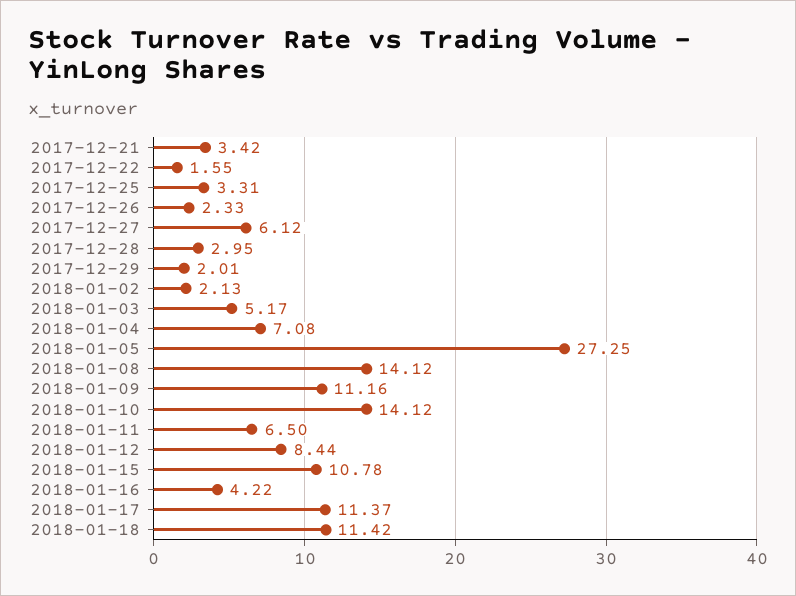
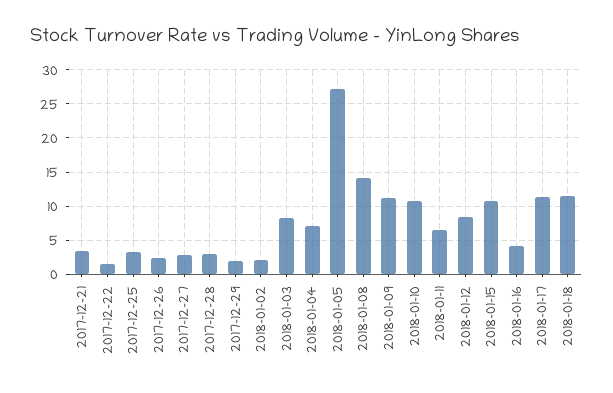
2017-12-27: 6.12 -> 3
2018-01-03: 5.17 -> 8
2018-01-10: 14.12 -> 11

